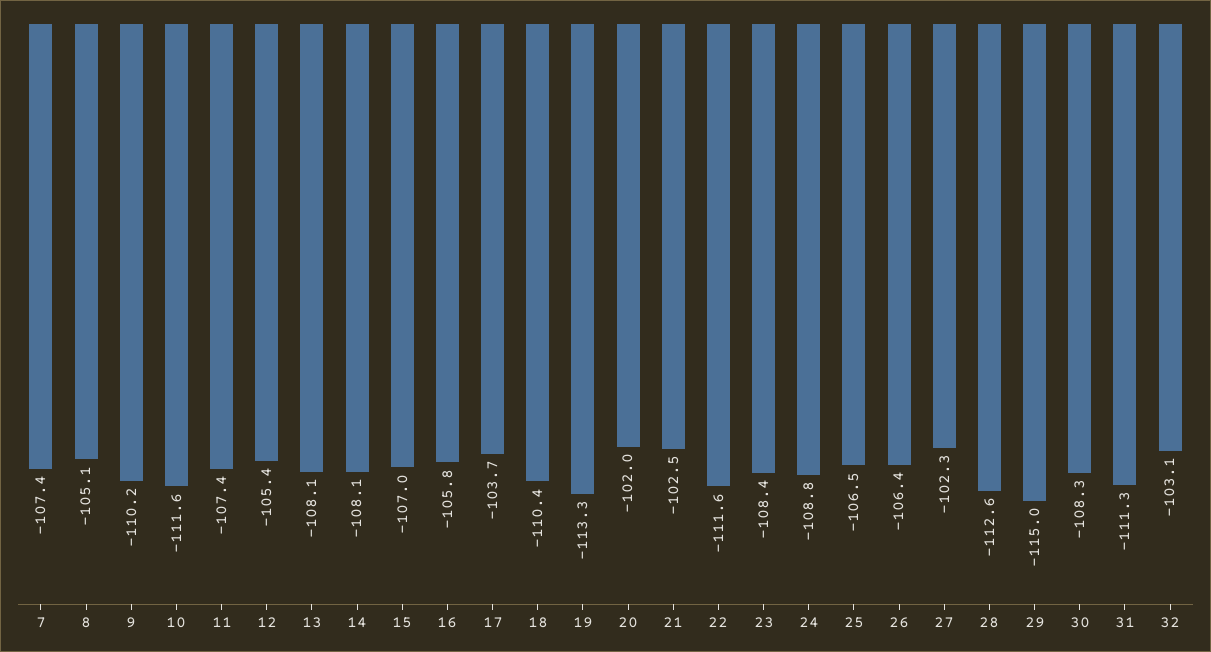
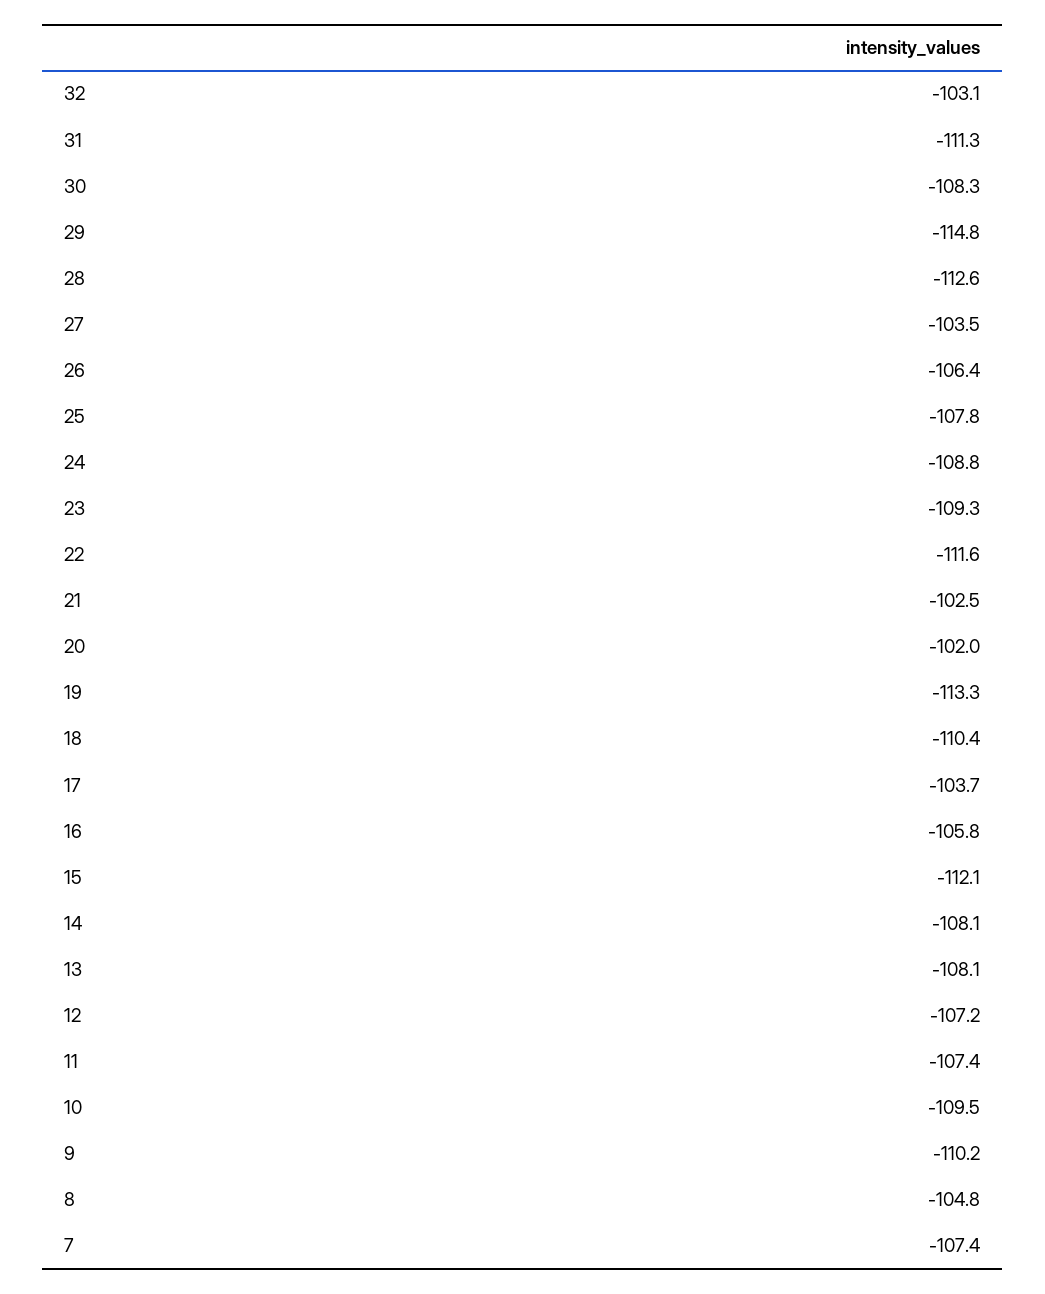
8: -105.1 -> -104.8
10: -111.6 -> -109.5
12: -105.4 -> -107.2
15: -107 -> -112.1
23: -108.4 -> -109.3
25: -106.5 -> -107.8
27: -102.3 -> -103.5
29: -115 -> -114.8

